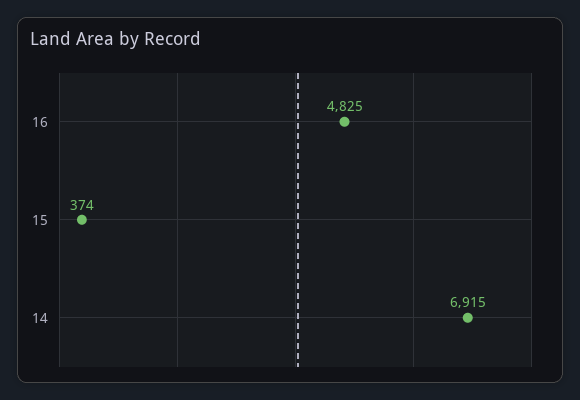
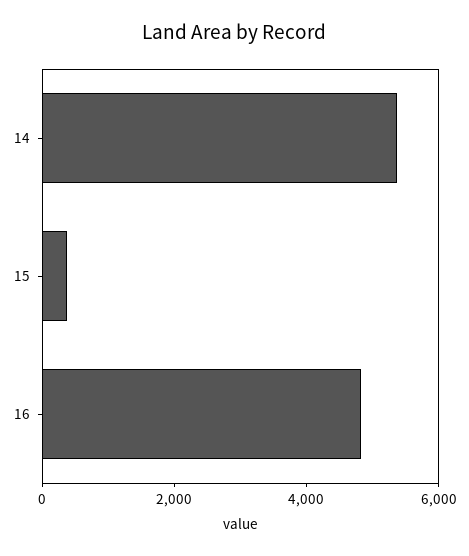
14: 6915 -> 5500

